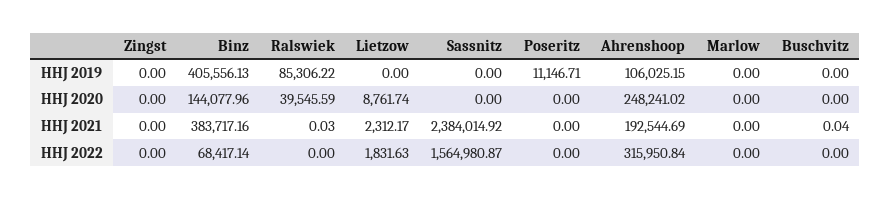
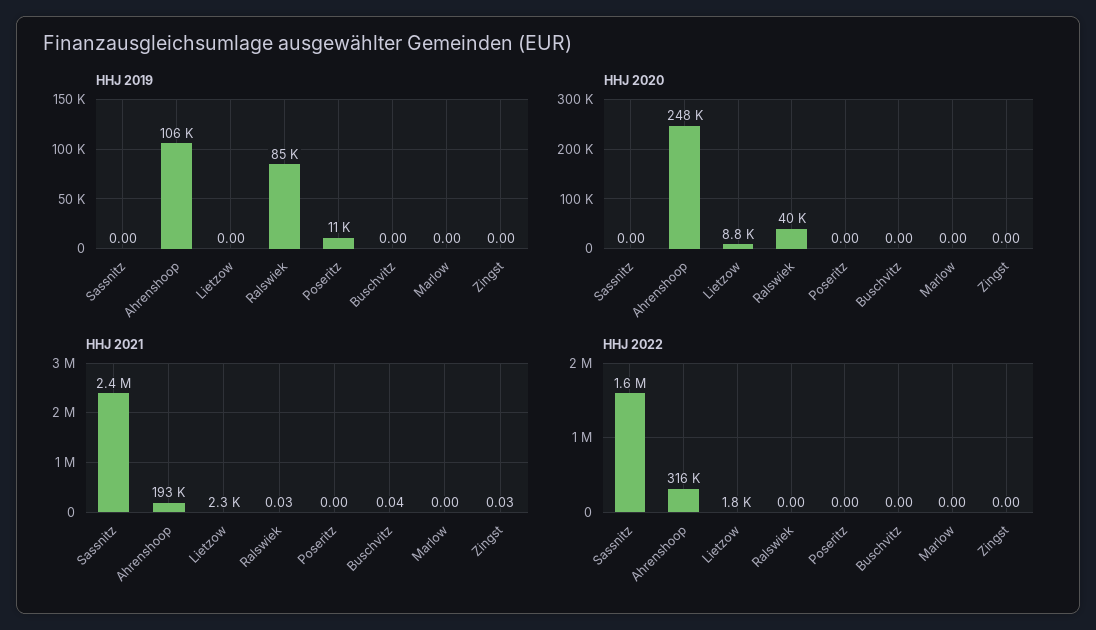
HHJ 2019, Binz: 405556.13 -> none
HHJ 2020, Binz: 144077.96 -> none
HHJ 2021, Zingst: 0 -> 0.03
HHJ 2021, Binz: 383717.16 -> none
HHJ 2022, Binz: 68417.14 -> none

